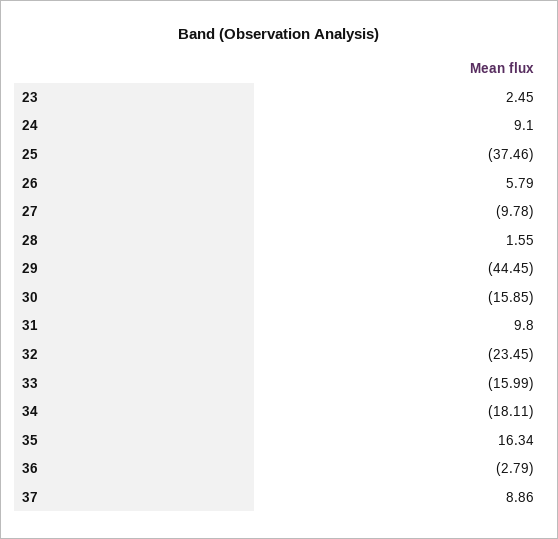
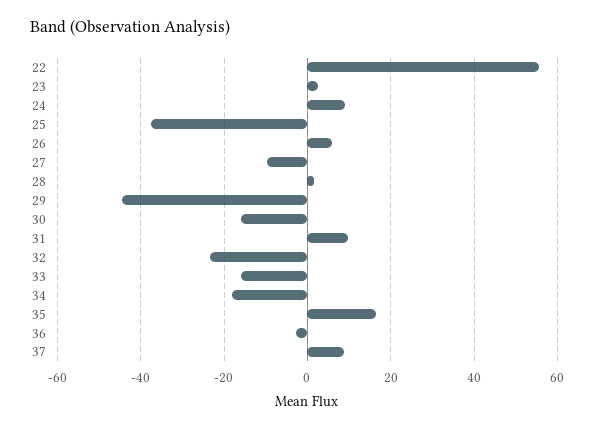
22: none -> 56

